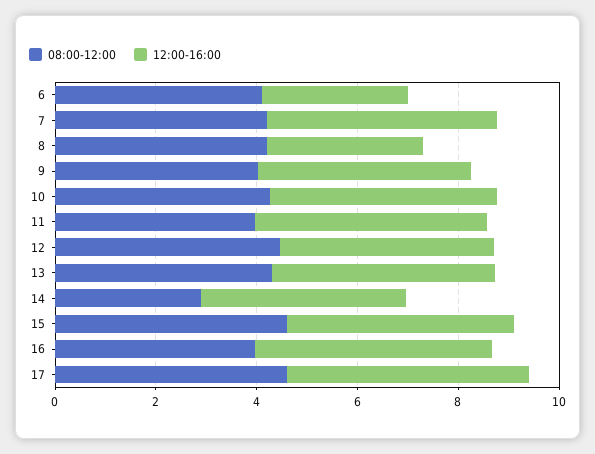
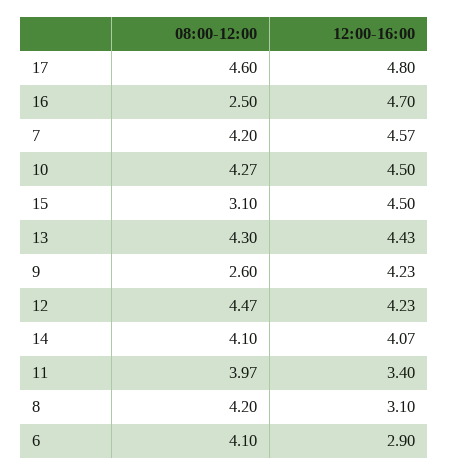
08:00-12:00, 9: 4 -> 2.6
12:00-16:00, 11: 4.5 -> 3.4
08:00-12:00, 14: 3 -> 4.1
08:00-12:00, 15: 4.5 -> 3.1
08:00-12:00, 16: 4 -> 2.5

